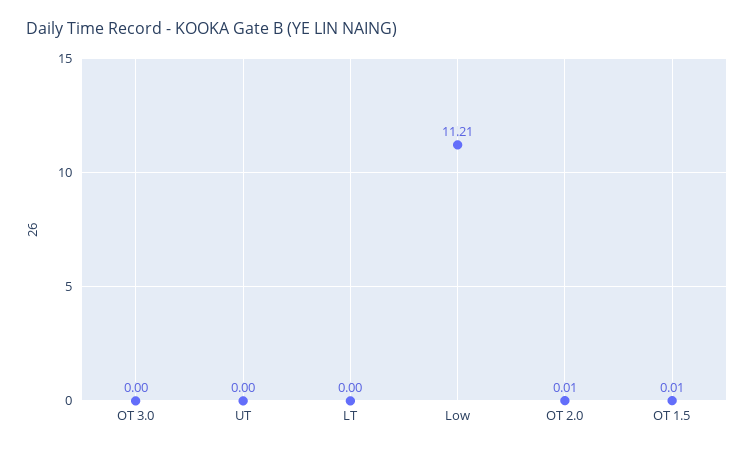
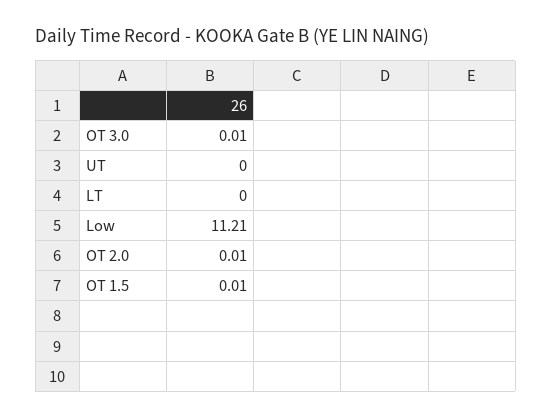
OT 3.0: 0 -> 0.01

